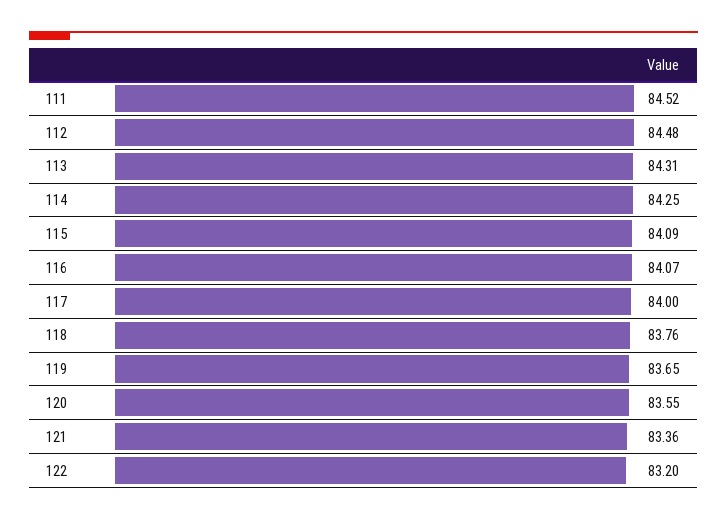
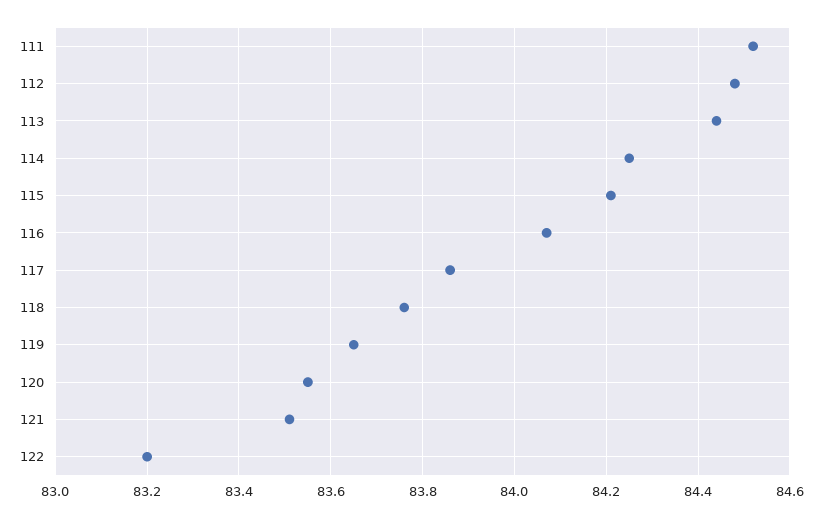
113: 84.31 -> 84.45
115: 84.09 -> 84.2
117: 84 -> 83.85
121: 83.36 -> 83.5

